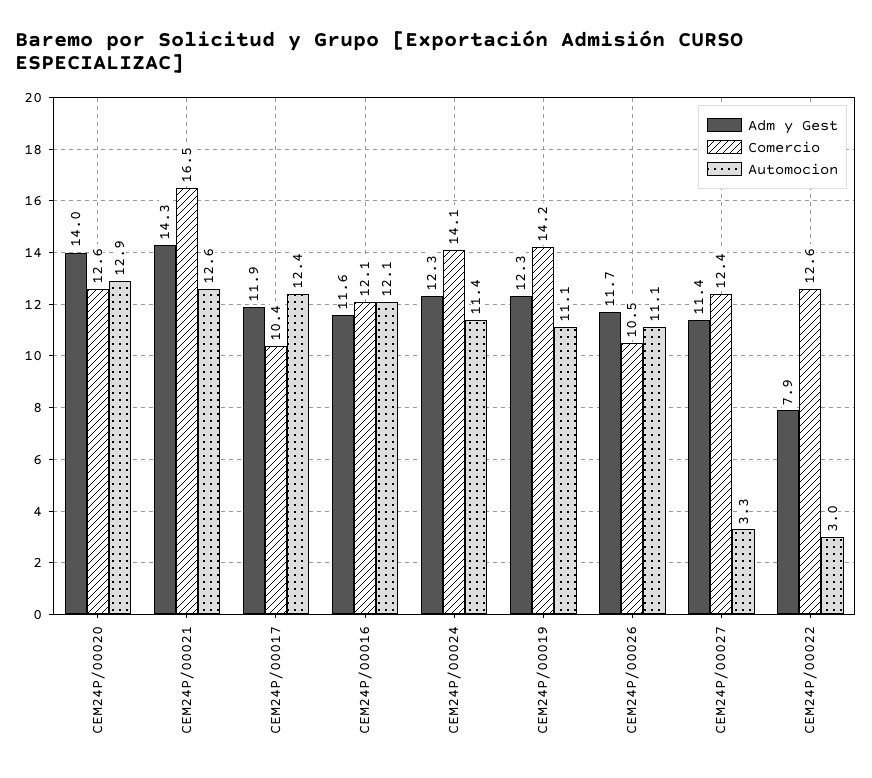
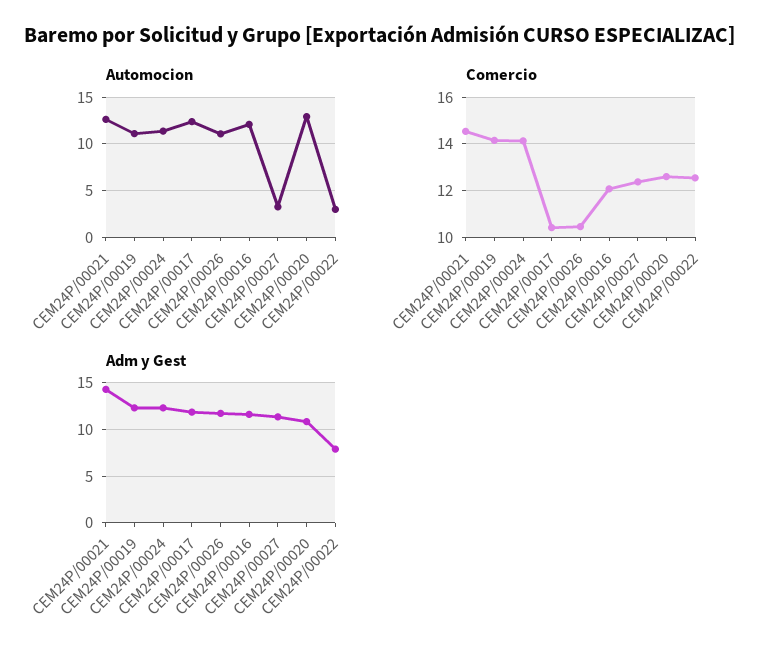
Adm y Gest, CEM24P/00020: 14 -> 11
Comercio, CEM24P/00021: 16.5 -> 14.5

